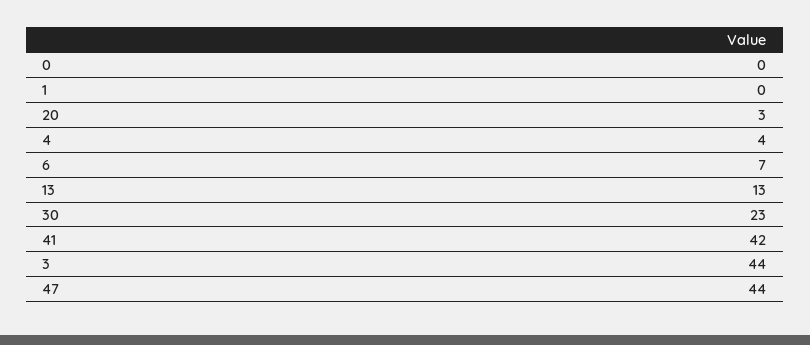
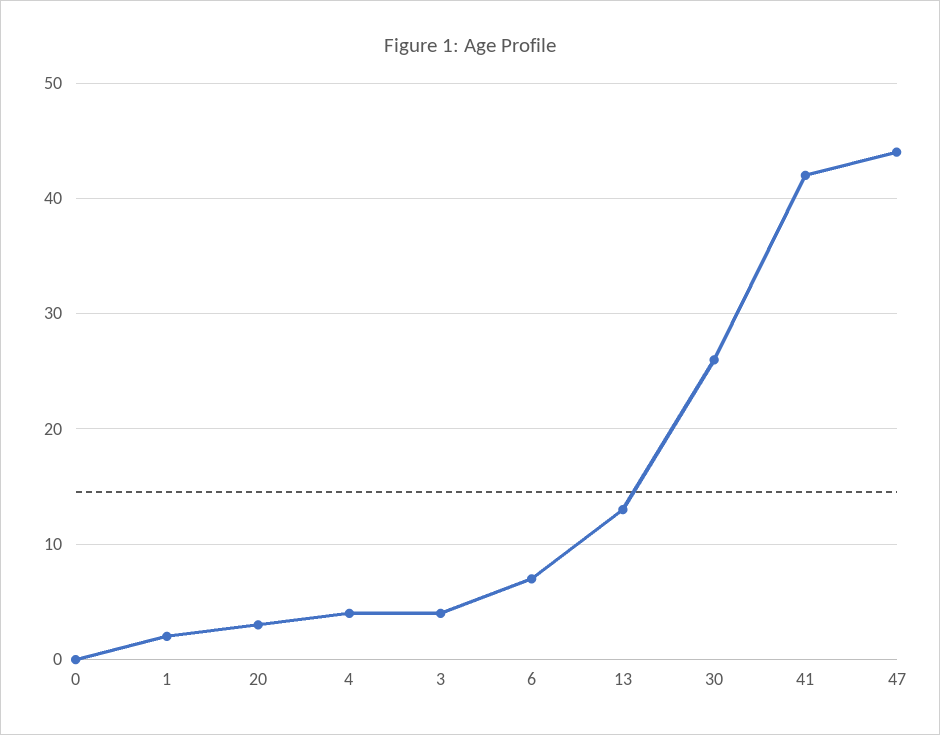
1: 0 -> 2
30: 23 -> 26
3: 44 -> 4

